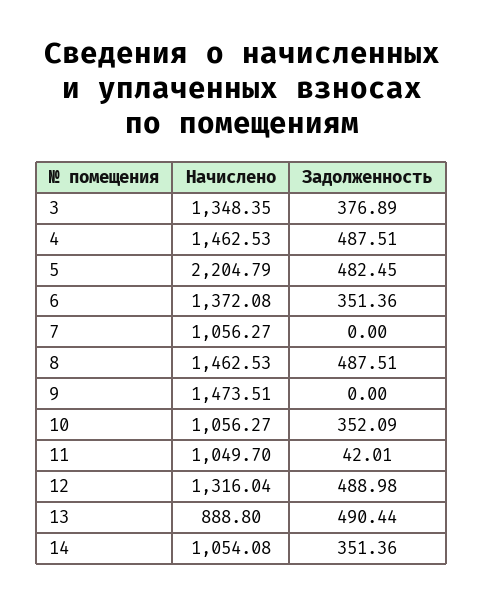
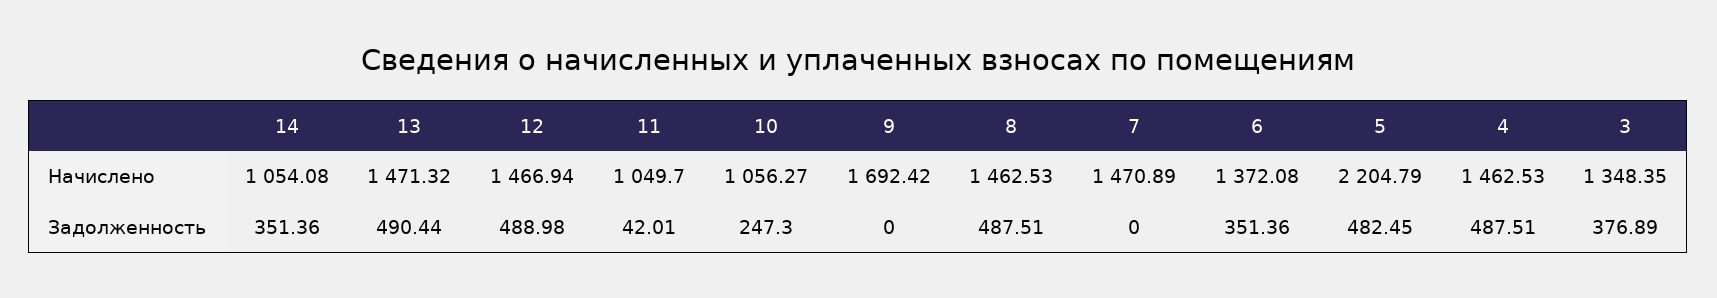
Начислено, 7: 1056.27 -> 1470.89
Начислено, 9: 1473.51 -> 1692.42
Задолженность, 10: 352.09 -> 247.3
Начислено, 12: 1316.04 -> 1466.94
Начислено, 13: 888.8 -> 1471.32

